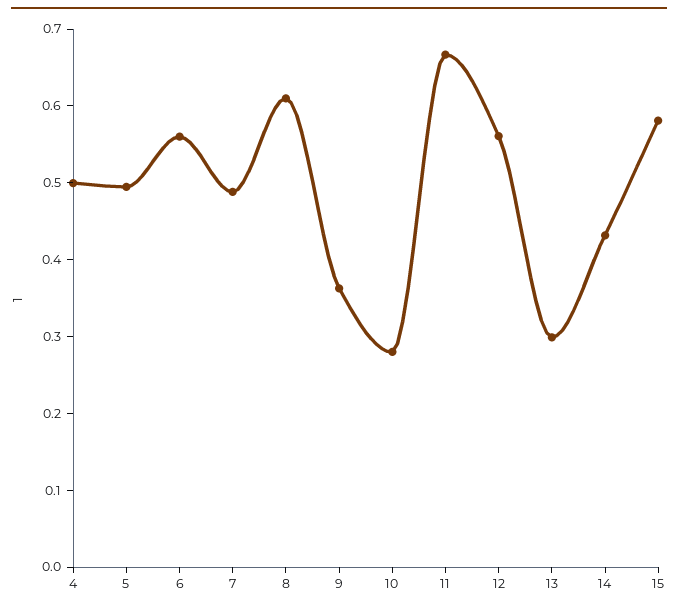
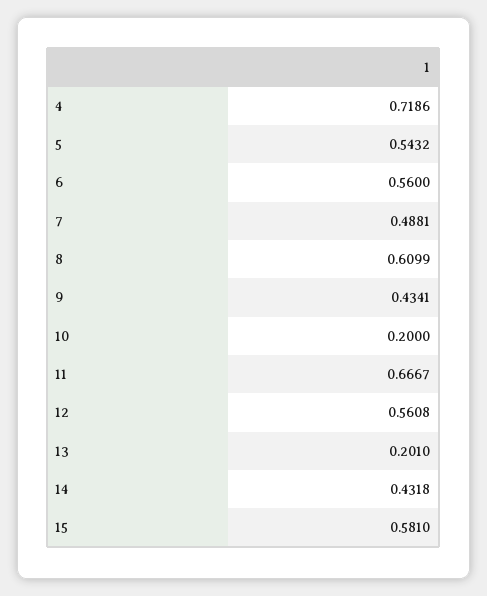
4: 0.5 -> 0.7186
5: 0.5 -> 0.5432
9: 0.36 -> 0.4341
10: 0.28 -> 0.2
13: 0.3 -> 0.201

